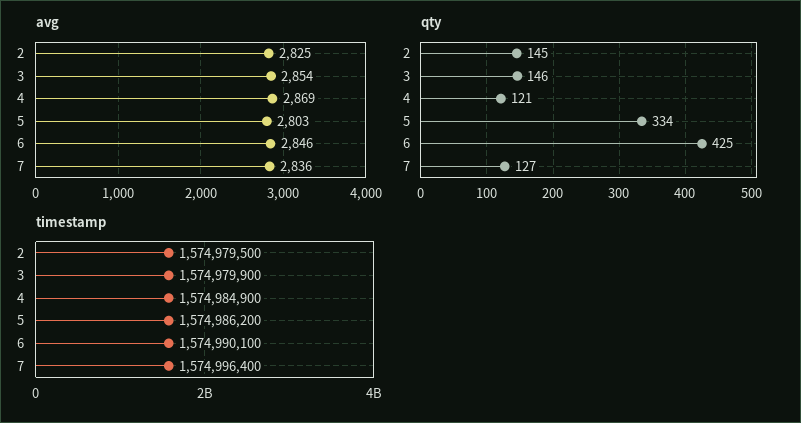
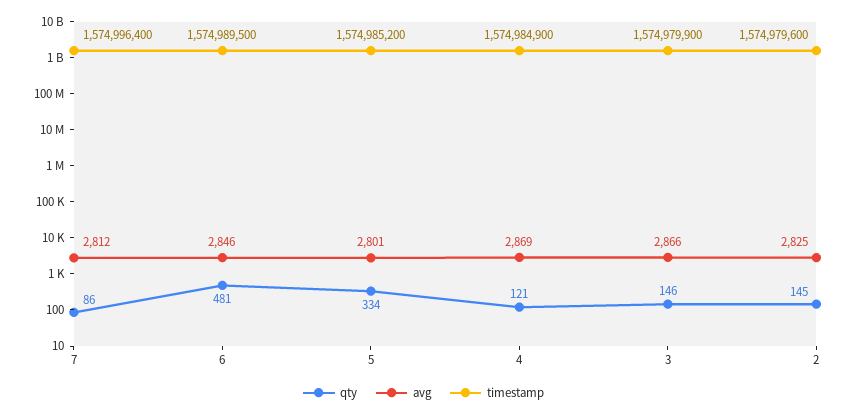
avg, 3: 2854 -> 2866
avg, 5: 2803 -> 2801
avg, 7: 2836 -> 2812
qty, 6: 425 -> 481
qty, 7: 127 -> 86
timestamp, 2: 1574979500 -> 1574979600
timestamp, 5: 1574986200 -> 1574985200
timestamp, 6: 1574990100 -> 1574989500

